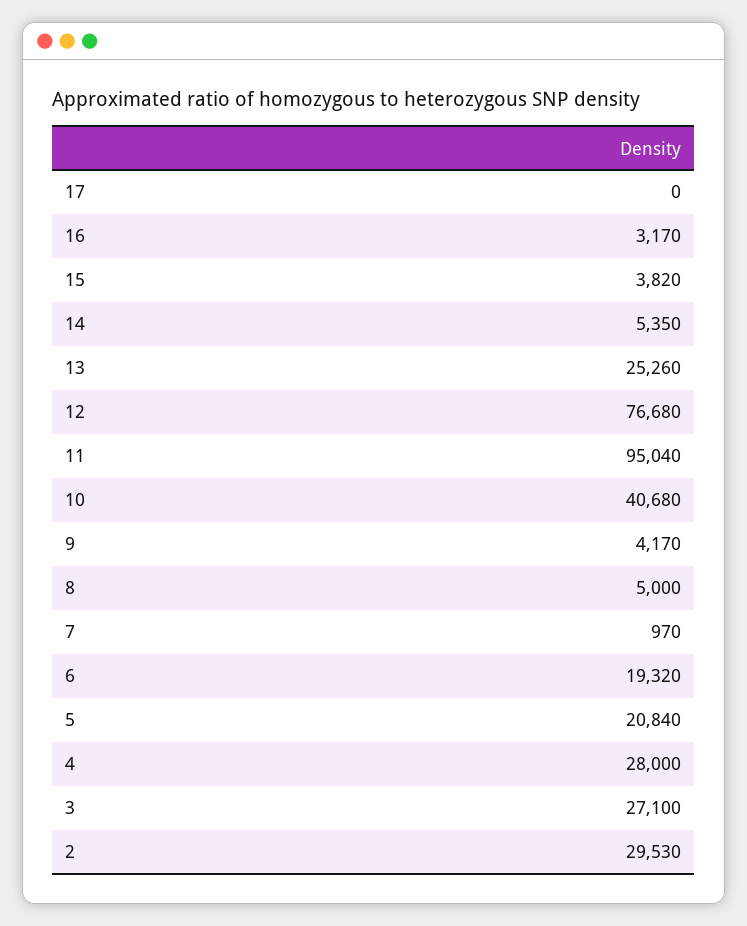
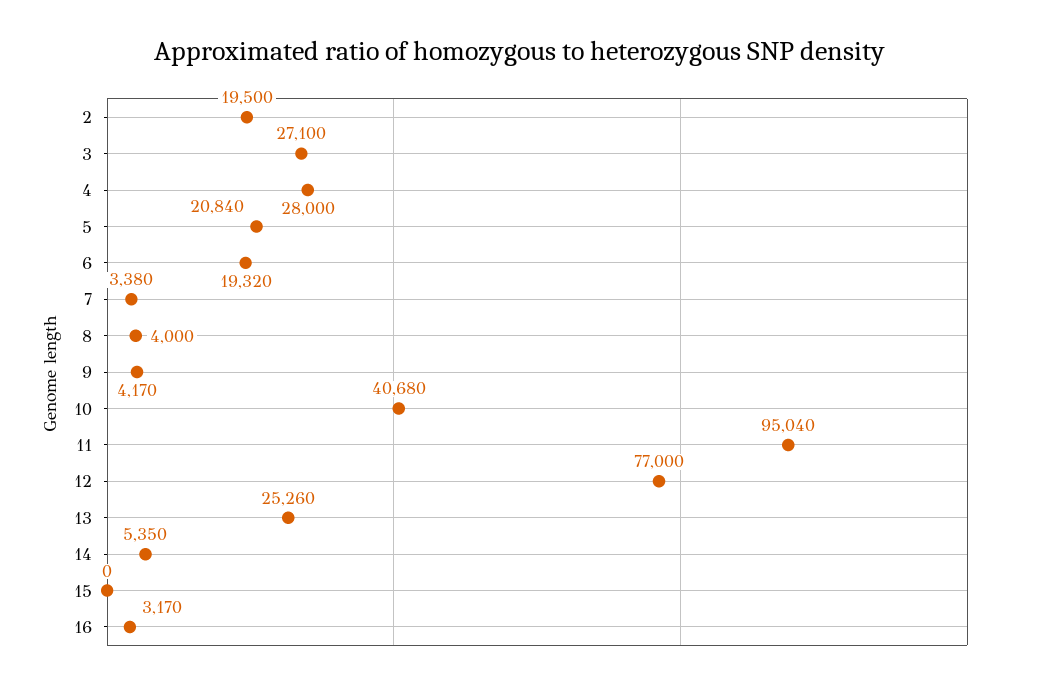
17: 0 -> none
15: 3820 -> 0
12: 76680 -> 77000
8: 5000 -> 4000
7: 970 -> 3380
2: 29530 -> 19500

